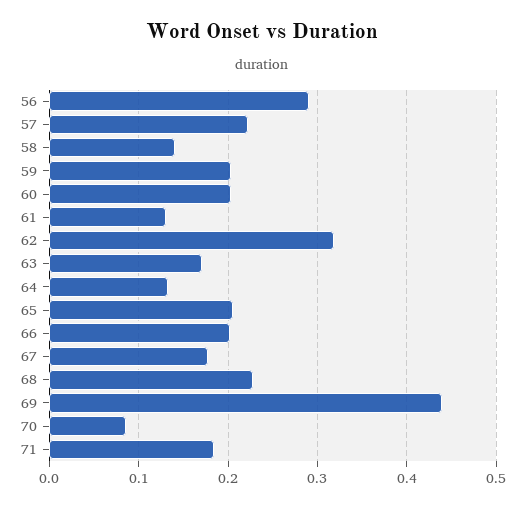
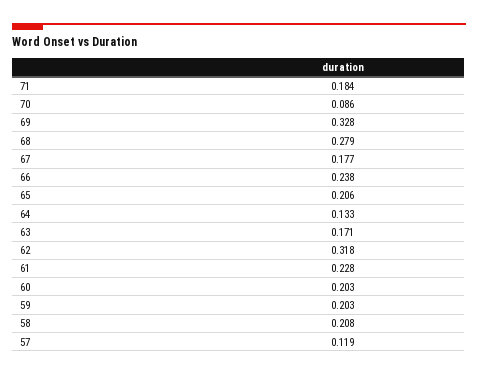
56: 0.29 -> none
57: 0.22 -> 0.119
58: 0.14 -> 0.208
61: 0.13 -> 0.228
66: 0.2 -> 0.238
68: 0.23 -> 0.279
69: 0.44 -> 0.328

